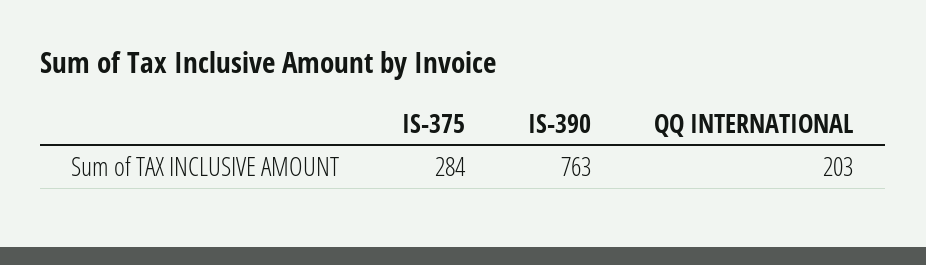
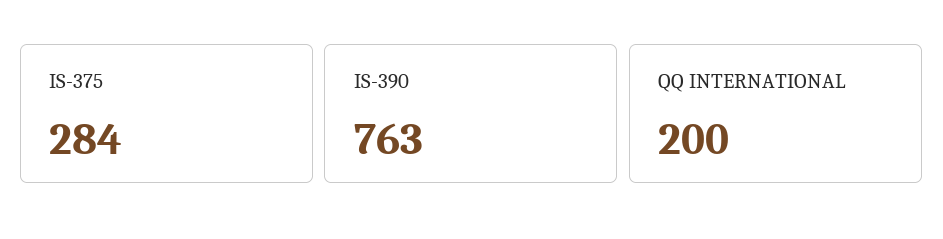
QQ INTERNATIONAL: 203 -> 200

